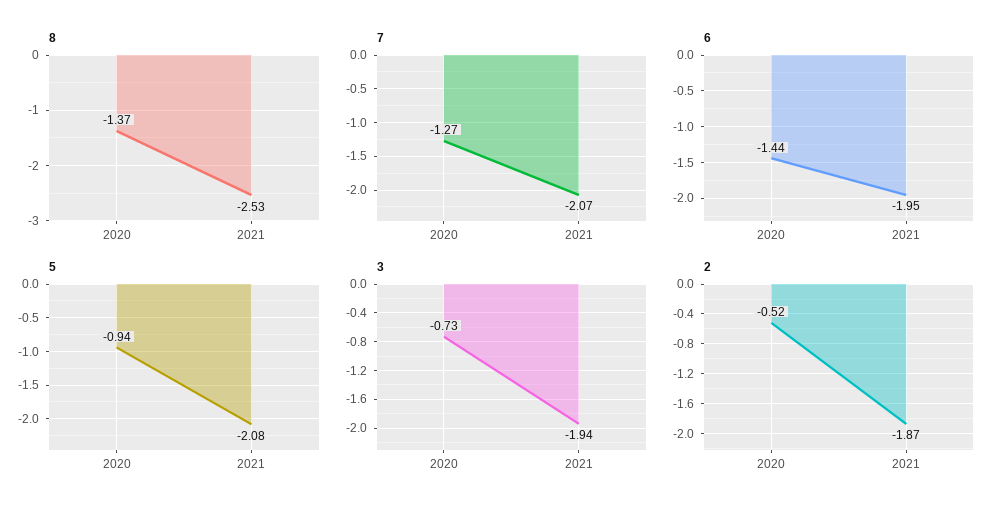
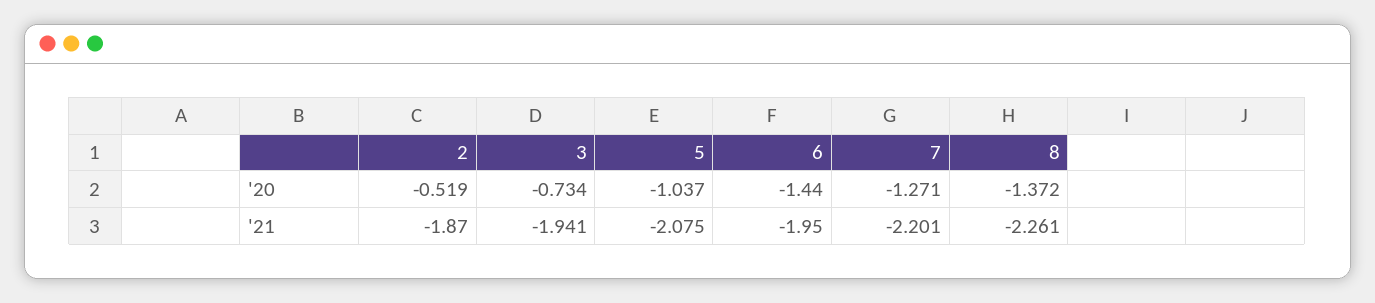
8, 2021: -2.53 -> -2.261
7, 2021: -2.07 -> -2.201
5, 2020: -0.94 -> -1.037

